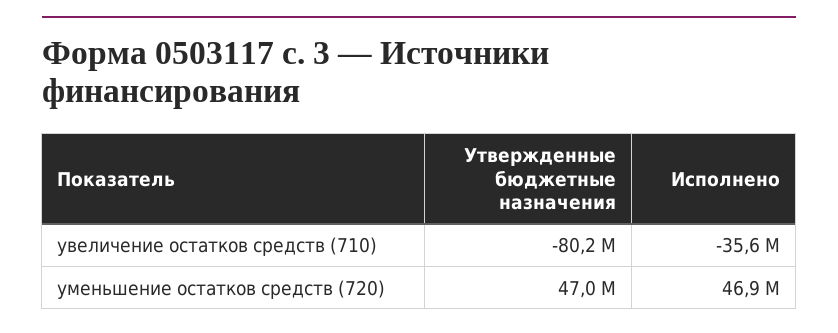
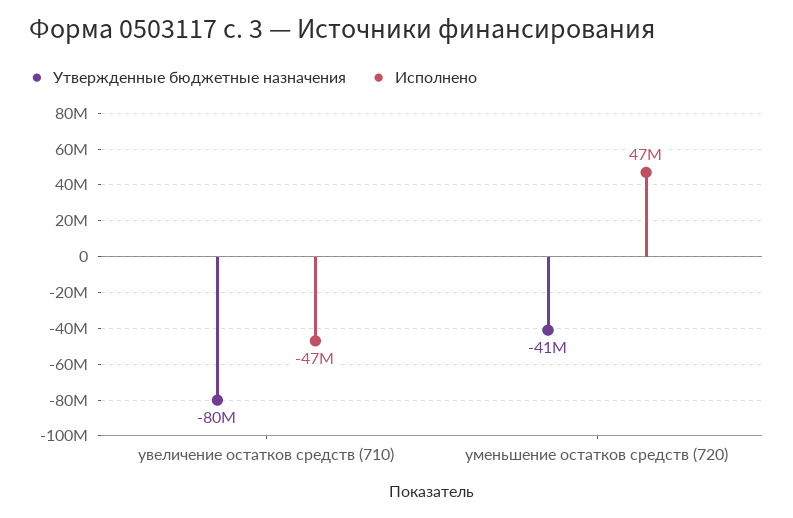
Исполнено, увеличение остатков средств (710): -35600000 -> -47000000
Утвержденные бюджетные назначения, уменьшение остатков средств (720): 47000000 -> -41000000

